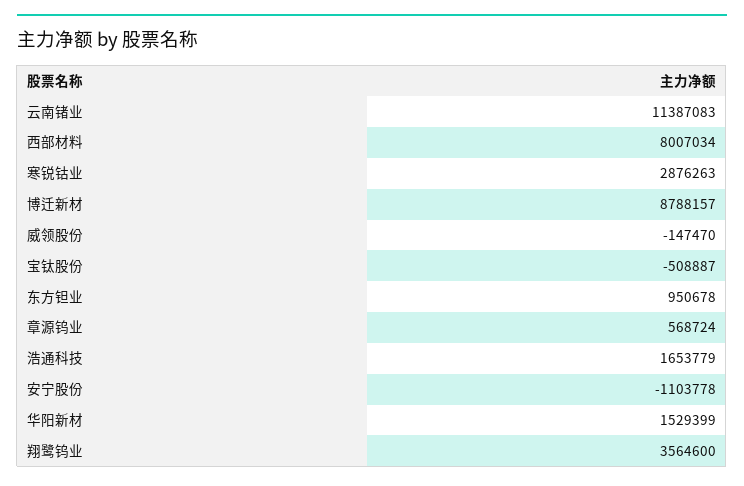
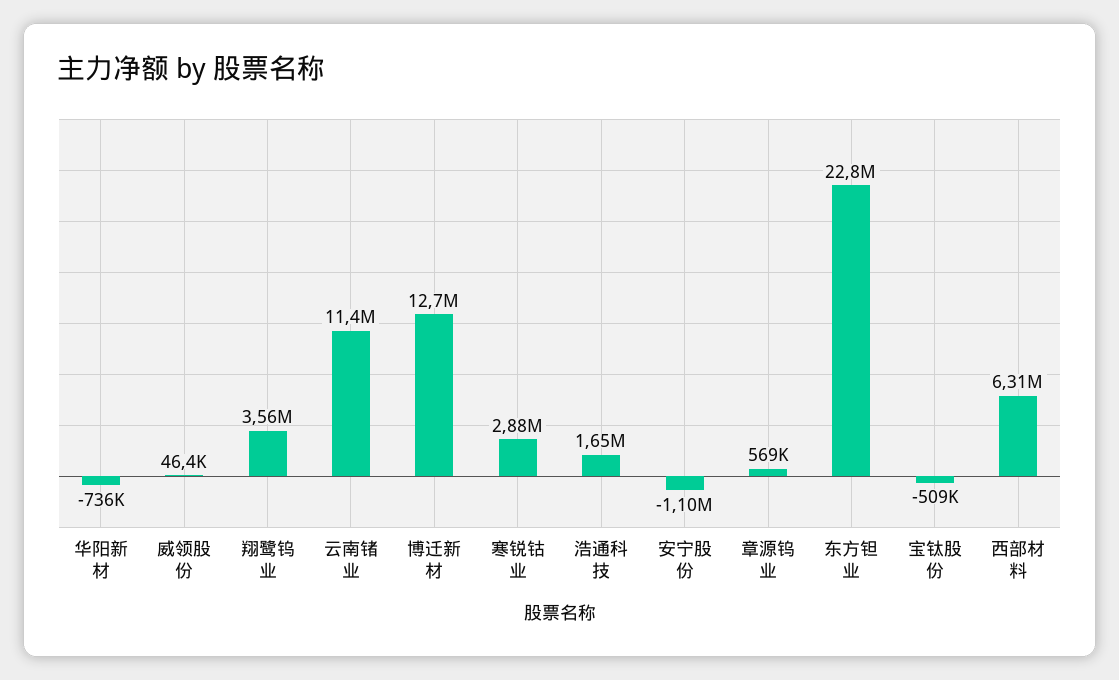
西部材料: 8007034 -> 6310000
博迁新材: 8788157 -> 12700000
威领股份: -147470 -> 46400
东方钽业: 950678 -> 22800000
华阳新材: 1529399 -> -736000

